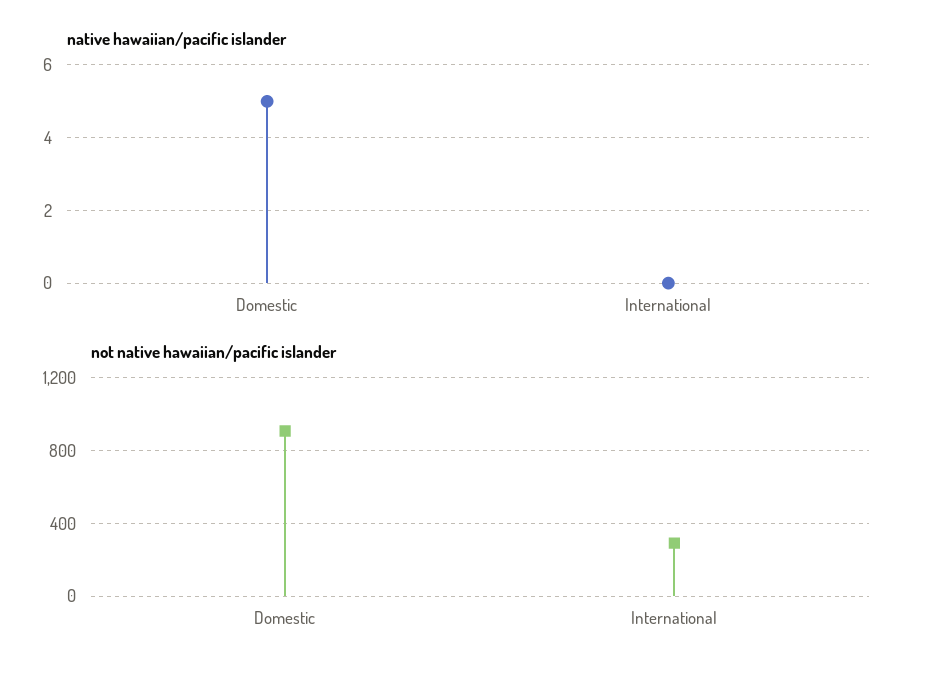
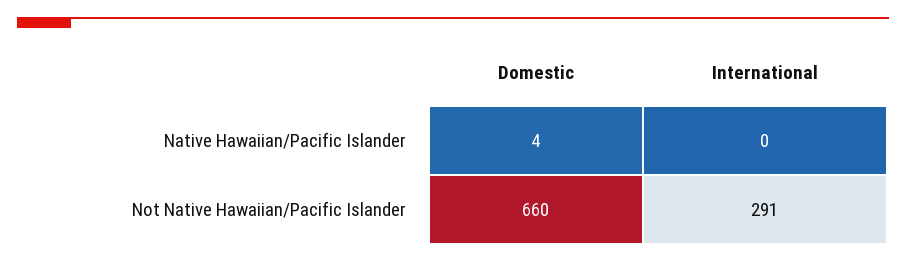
native hawaiian/pacific islander, Domestic: 5 -> 4
not native hawaiian/pacific islander, Domestic: 900 -> 660

